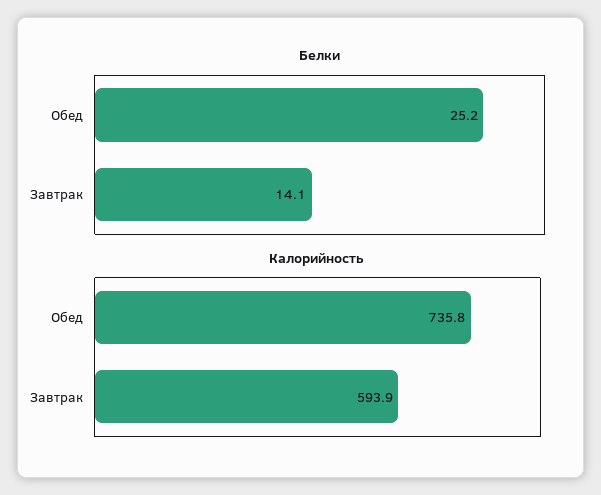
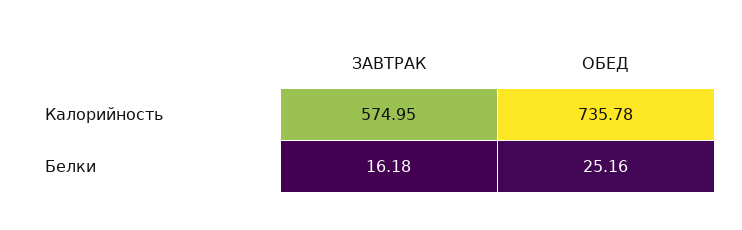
Белки, Завтрак: 14.1 -> 16.18
Калорийность, Завтрак: 593.9 -> 574.95

